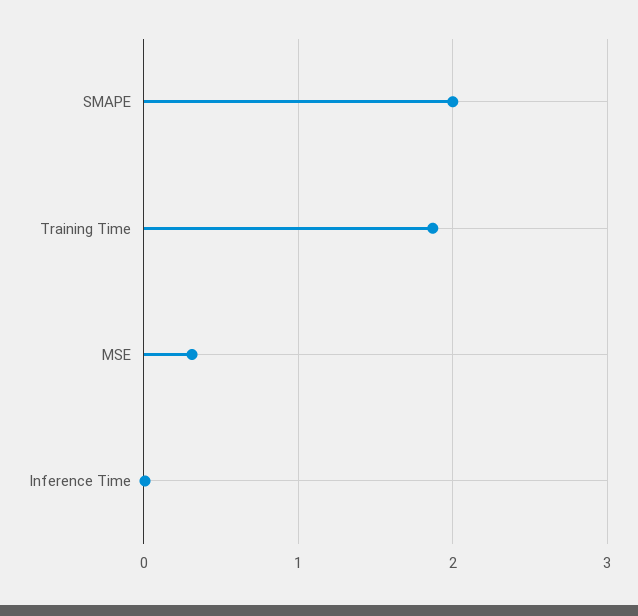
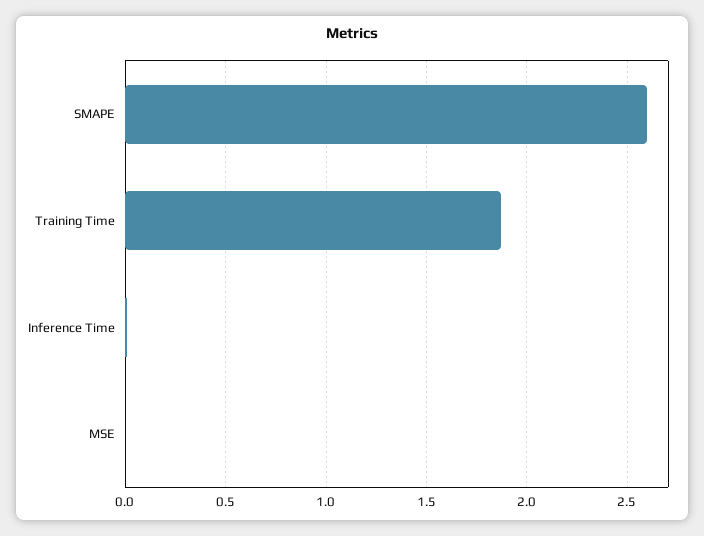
SMAPE: 2 -> 2.6
MSE: 0.3 -> 0

